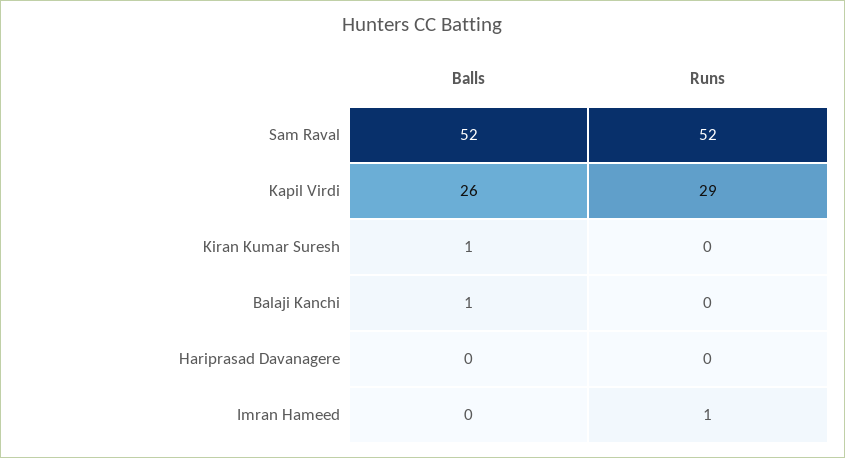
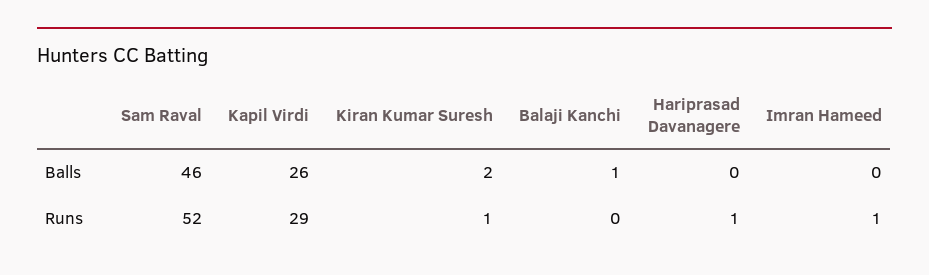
Balls, Sam Raval: 52 -> 46
Balls, Kiran Kumar Suresh: 1 -> 2
Runs, Kiran Kumar Suresh: 0 -> 1
Runs, Hariprasad Davanagere: 0 -> 1

